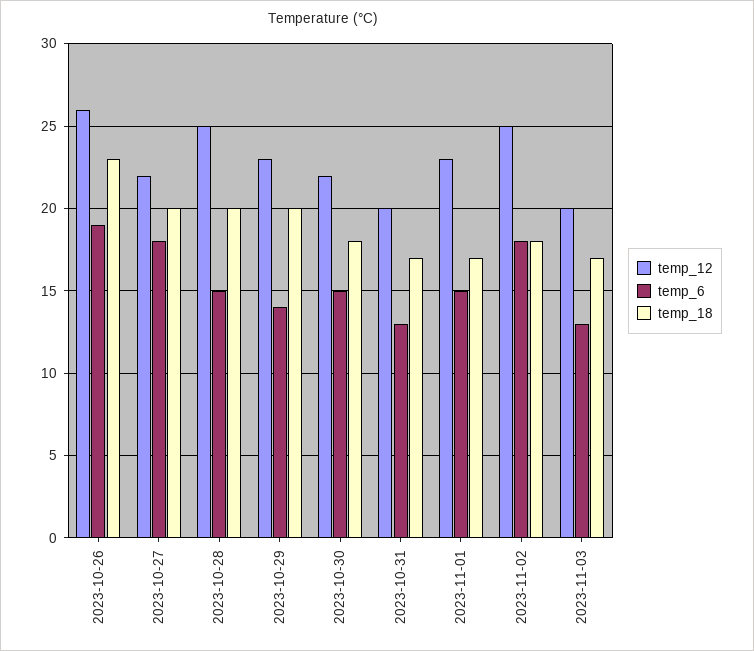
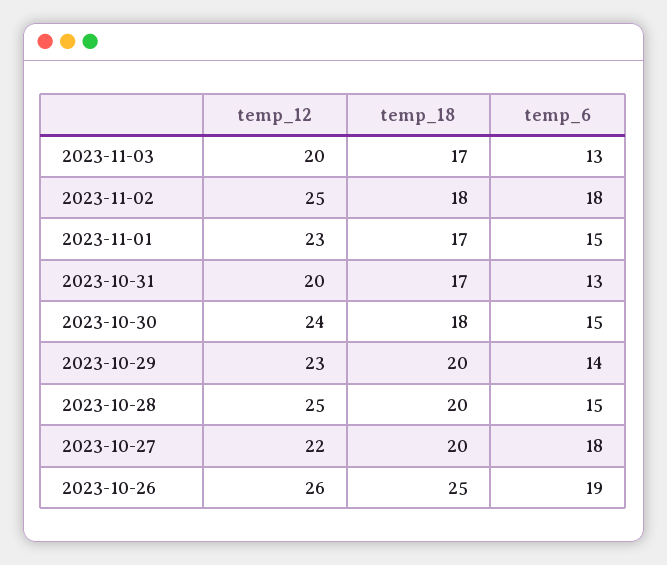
temp_18, 2023-10-26: 23 -> 25
temp_12, 2023-10-30: 22 -> 24

